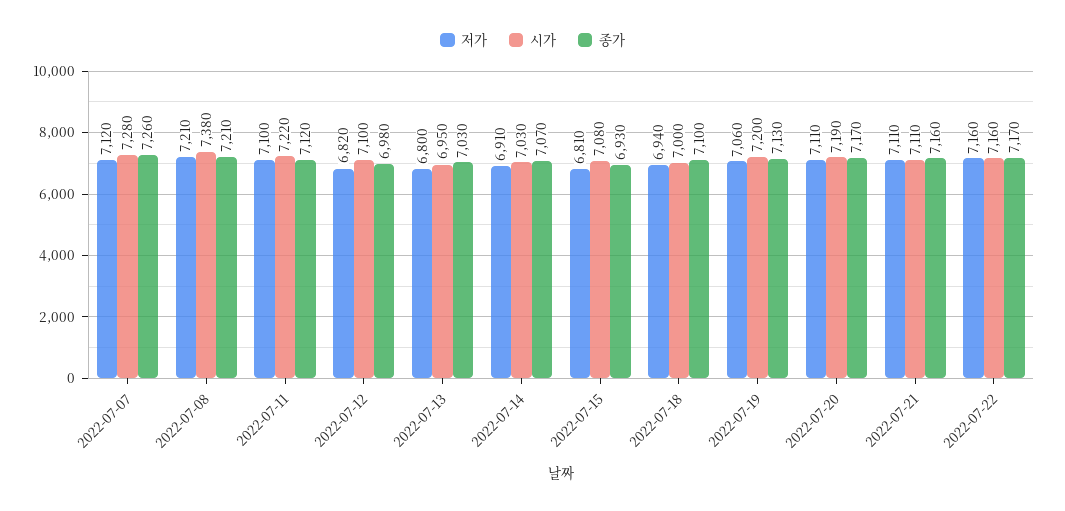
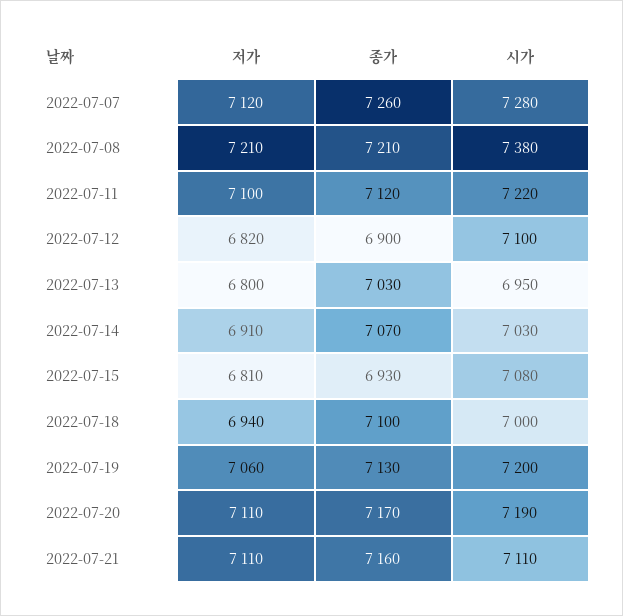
종가, 2022-07-12: 6980 -> 6900
저가, 2022-07-22: 7160 -> none
시가, 2022-07-22: 7160 -> none
종가, 2022-07-22: 7170 -> none

